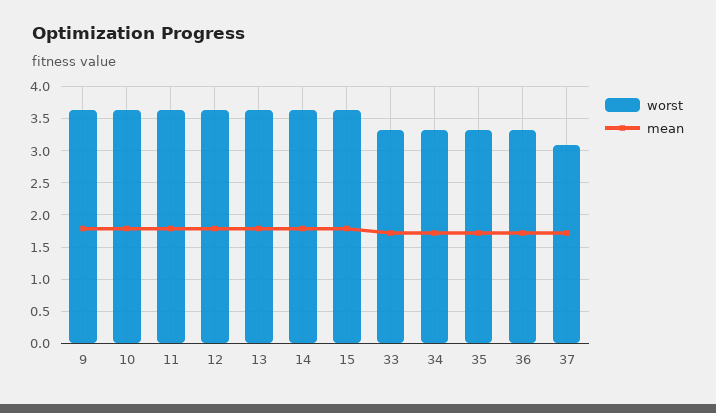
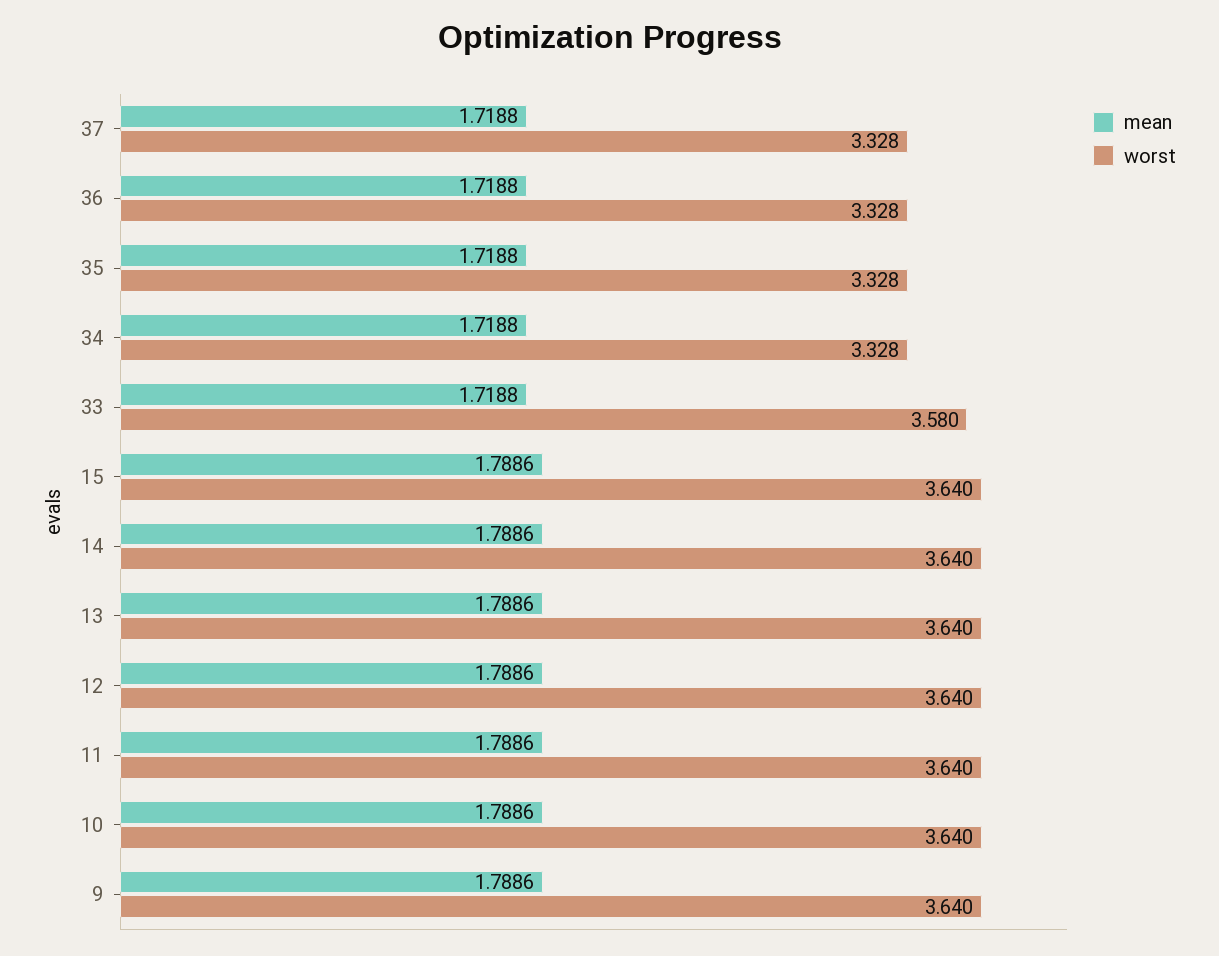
worst, 33: 3.3 -> 3.58
worst, 37: 3.1 -> 3.328

